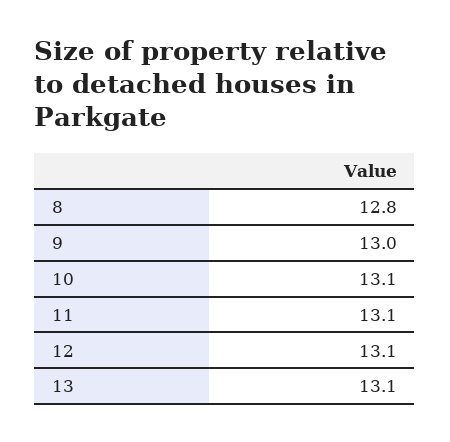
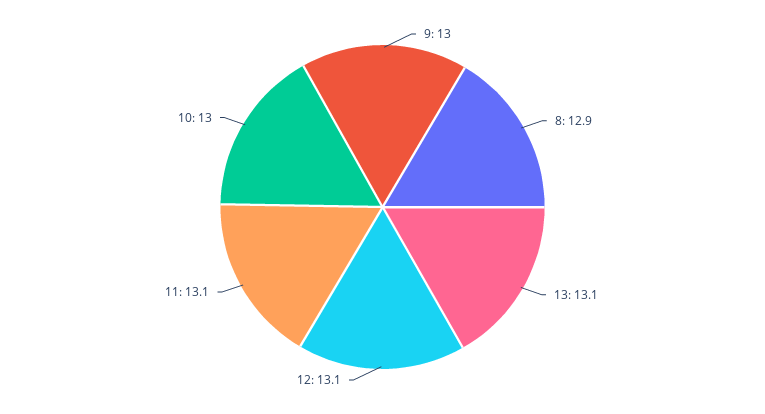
8: 12.8 -> 12.9
10: 13.1 -> 13

